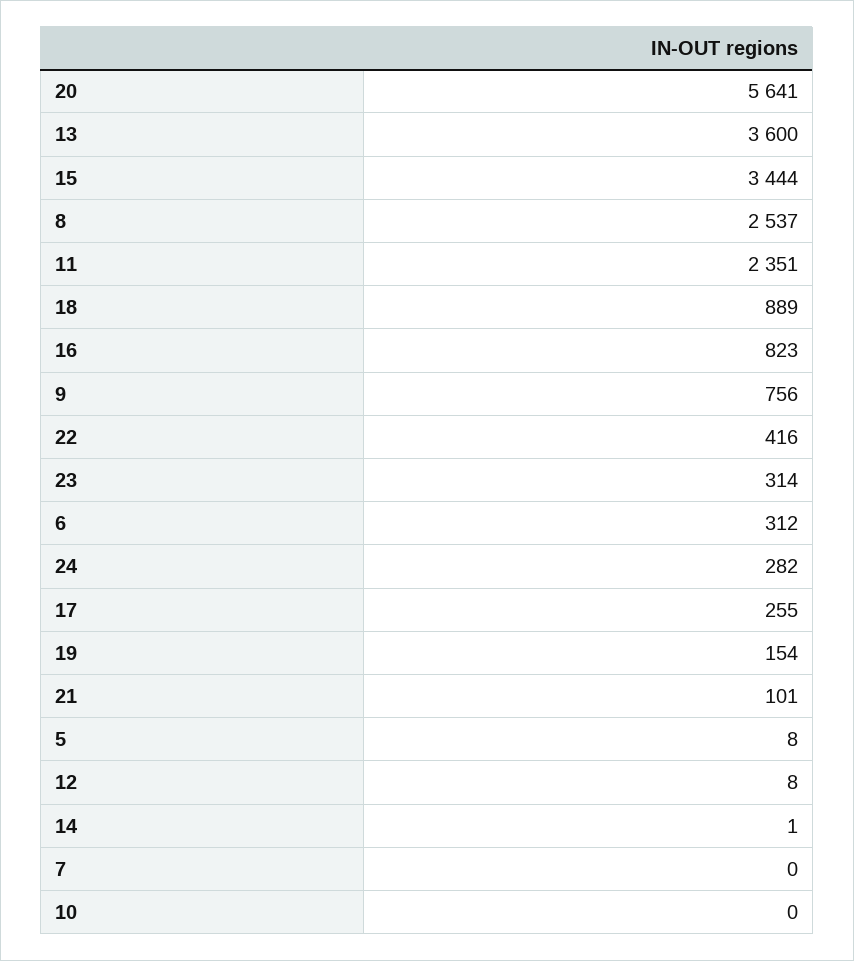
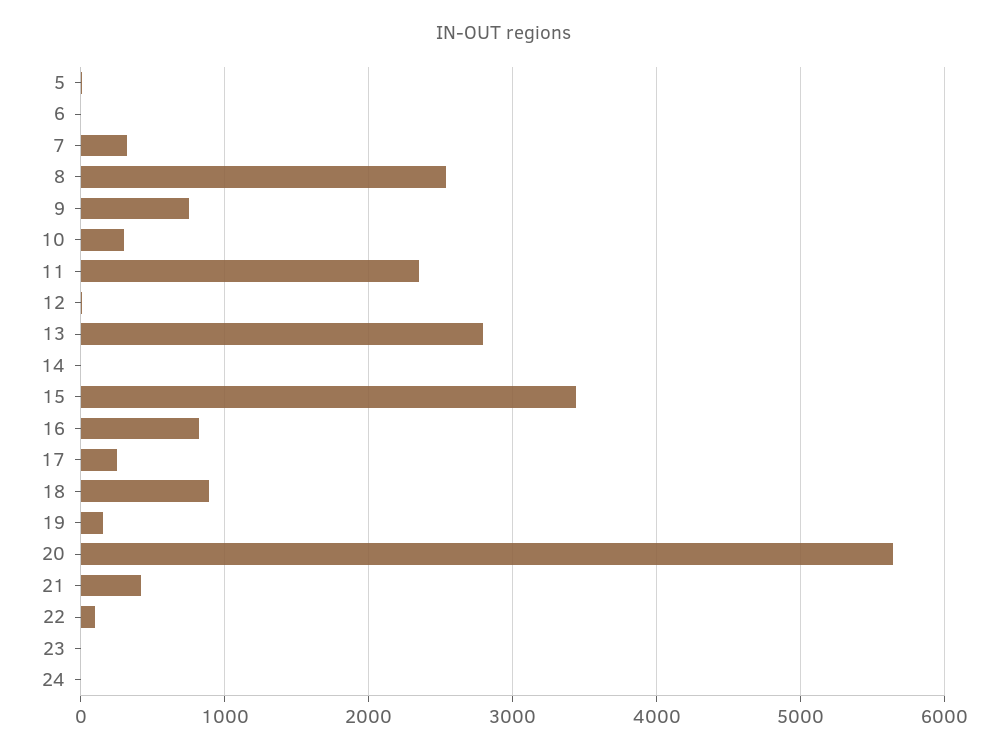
13: 3600 -> 2800
22: 416 -> 100
23: 314 -> 0
6: 312 -> 0
24: 282 -> 0
21: 101 -> 400
7: 0 -> 300
10: 0 -> 300

